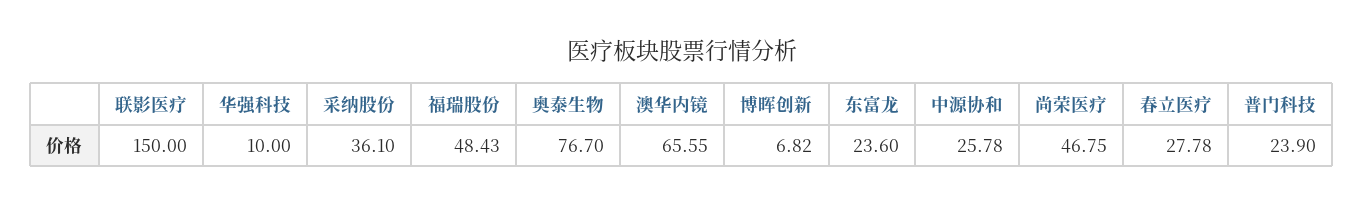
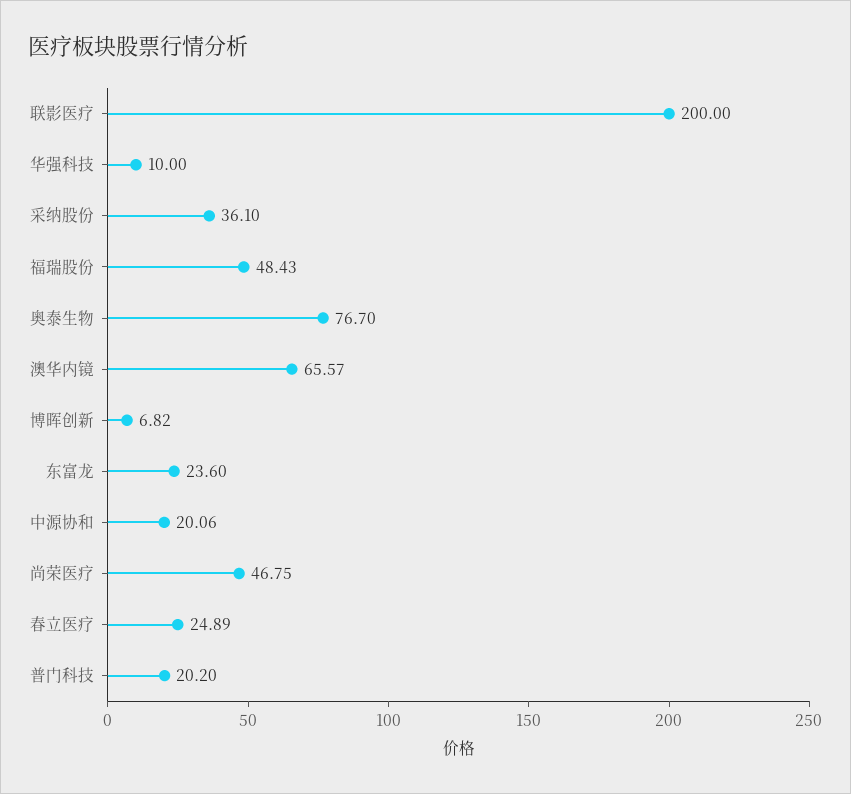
联影医疗: 150 -> 200
澳华内镜: 65.55 -> 65.57
中源协和: 25.78 -> 20.06
春立医疗: 27.78 -> 24.89
普门科技: 23.9 -> 20.2

